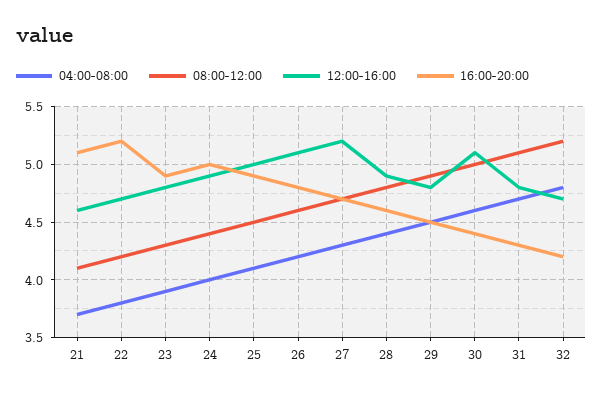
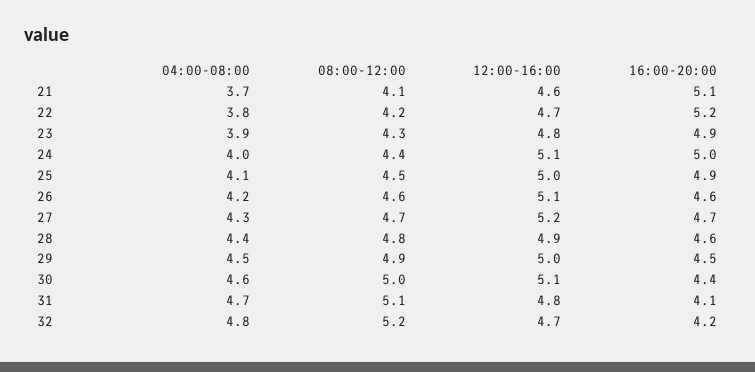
12:00-16:00, 24: 4.9 -> 5.1
16:00-20:00, 26: 4.8 -> 4.6
12:00-16:00, 29: 4.8 -> 5
16:00-20:00, 31: 4.3 -> 4.1

